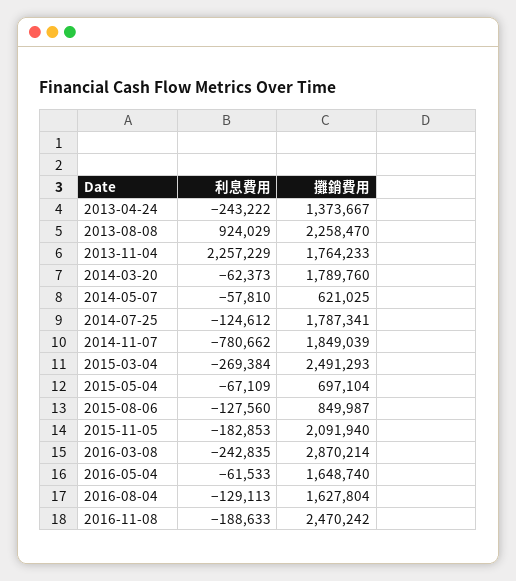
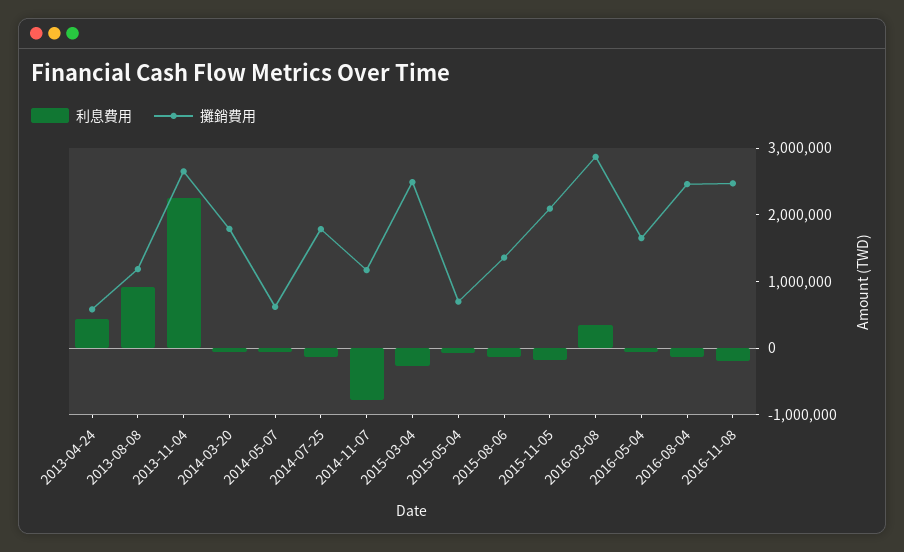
利息費用, 2013-04-24: -243222 -> 400000
攤銷費用, 2013-04-24: 1373667 -> 600000
攤銷費用, 2013-08-08: 2258470 -> 1200000
攤銷費用, 2013-11-04: 1764233 -> 2600000
攤銷費用, 2014-11-07: 1849039 -> 1200000
攤銷費用, 2015-08-06: 849987 -> 1400000
利息費用, 2016-03-08: -242835 -> 400000
攤銷費用, 2016-08-04: 1627804 -> 2400000

